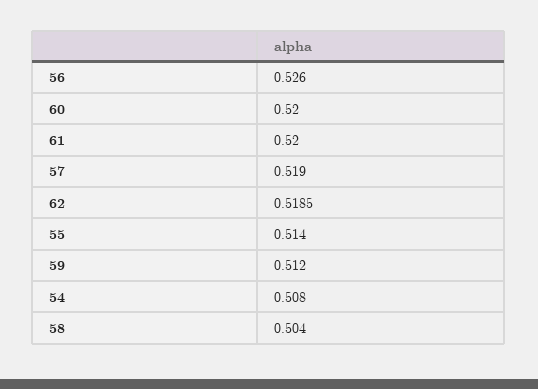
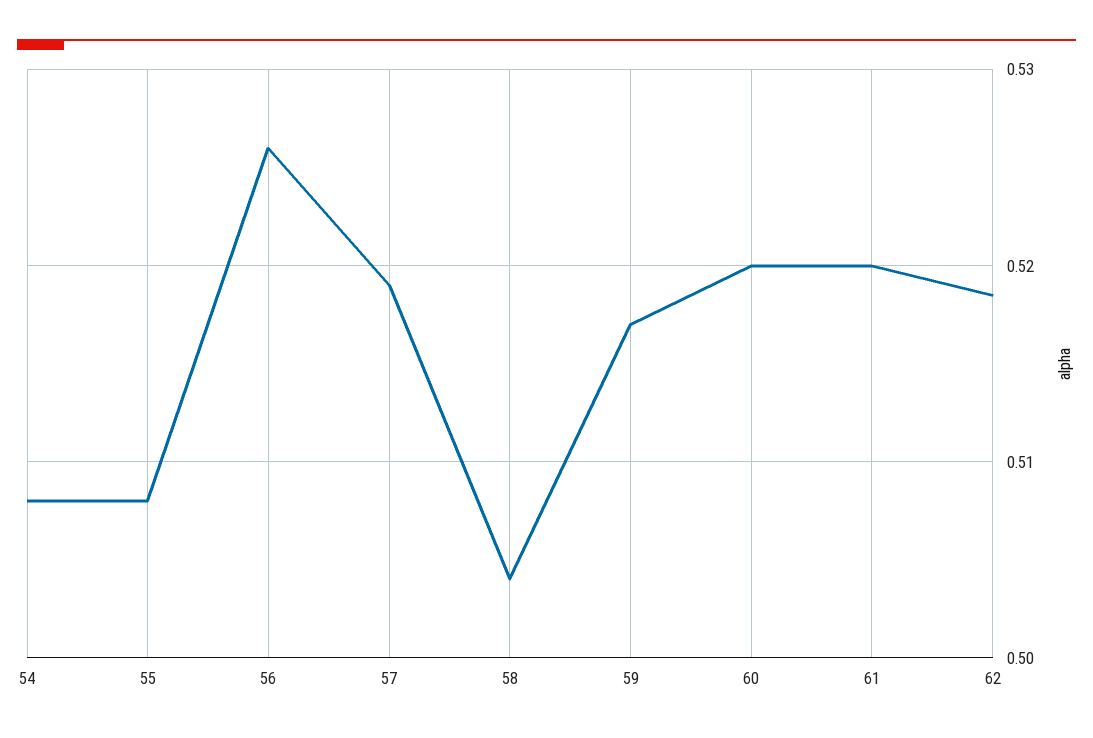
55: 0.514 -> 0.508
59: 0.512 -> 0.517

